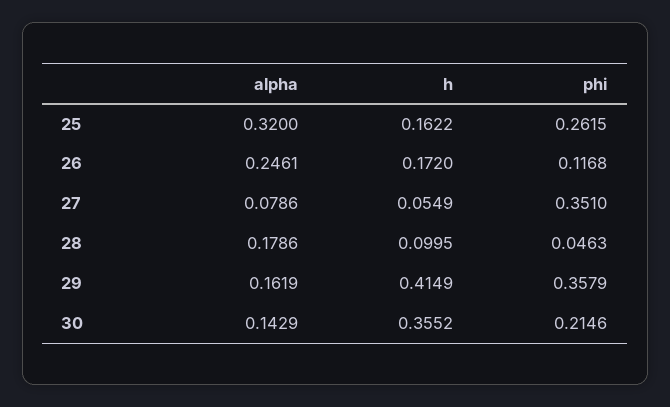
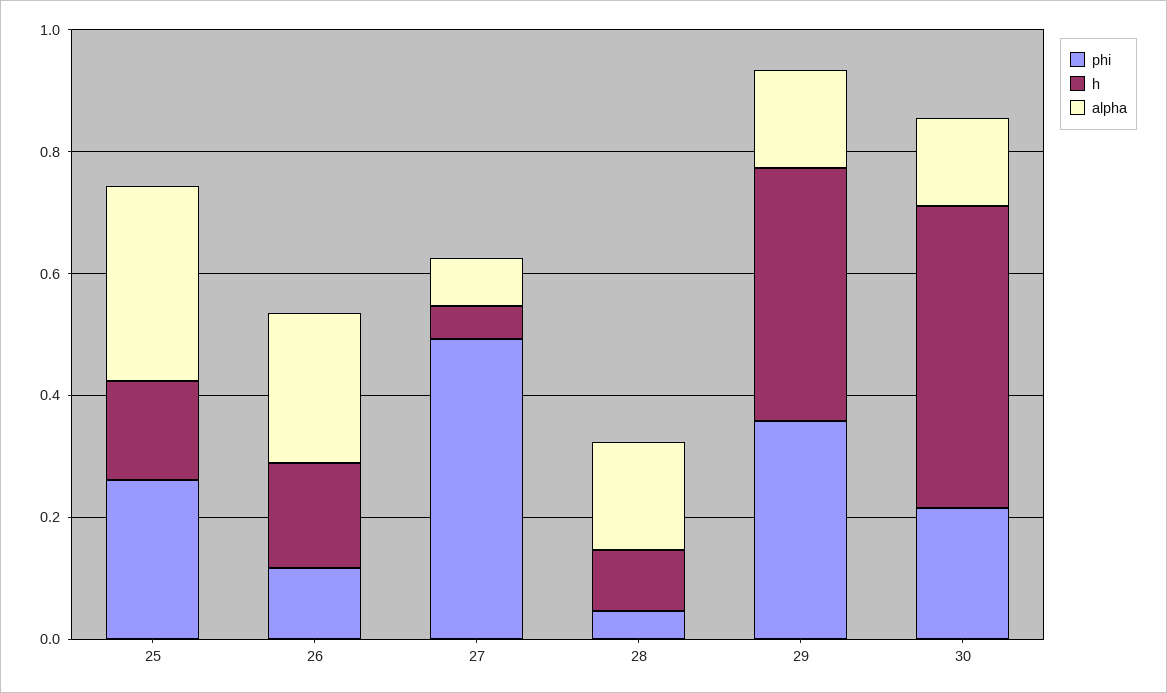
phi, 27: 0.351 -> 0.5
h, 30: 0.3552 -> 0.5

